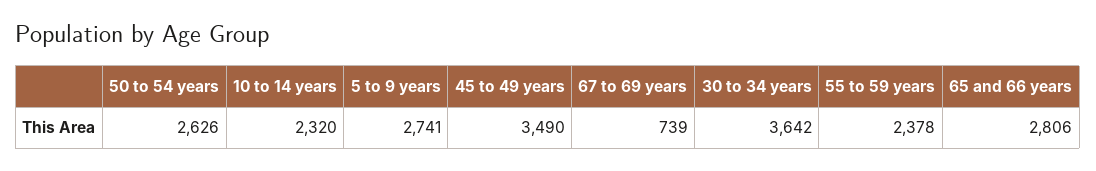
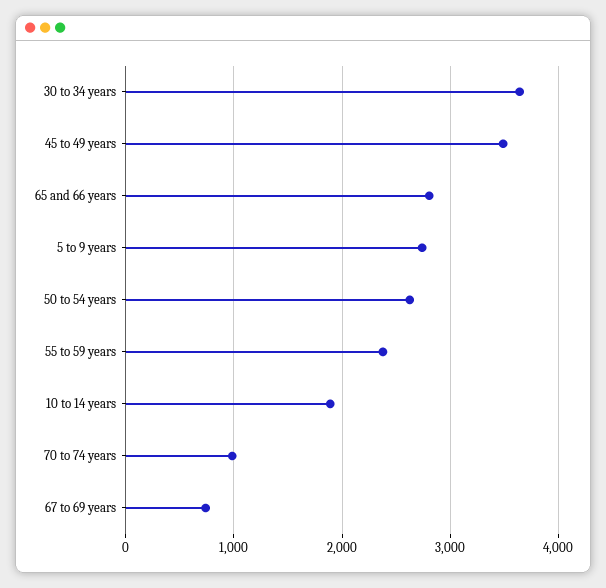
10 to 14 years: 2320 -> 1900
70 to 74 years: none -> 1000

